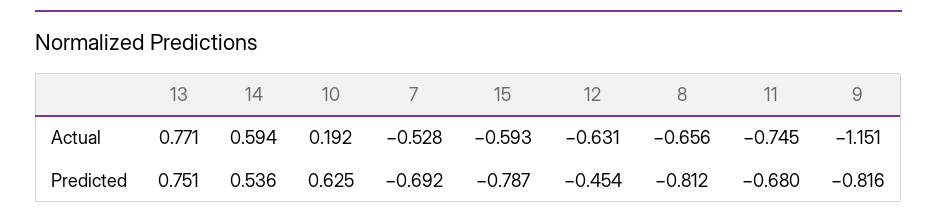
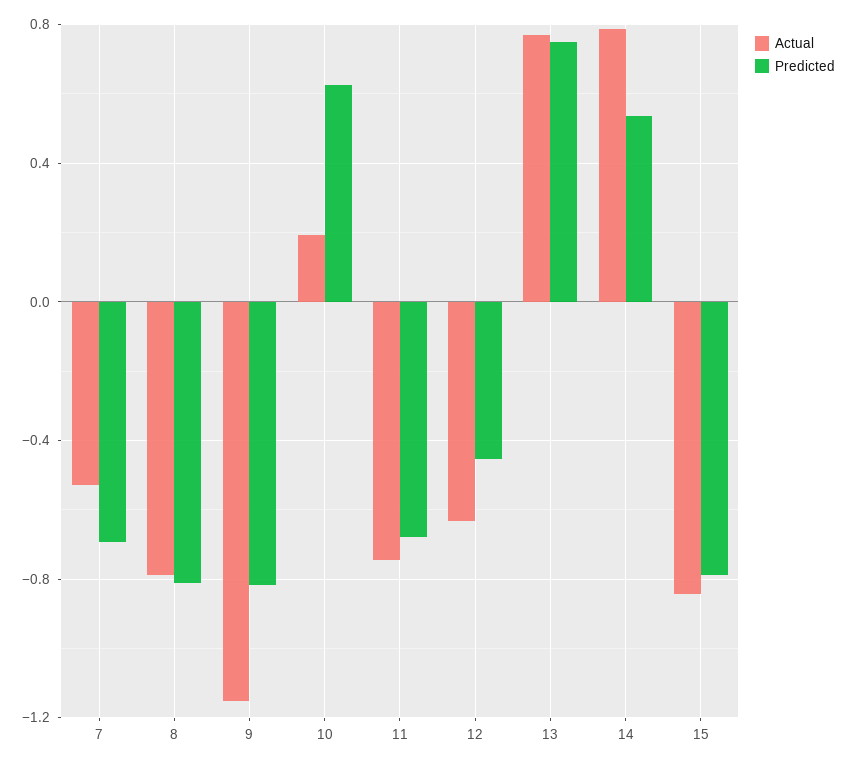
Actual, 14: 0.594 -> 0.8
Actual, 15: -0.593 -> -0.85
Actual, 8: -0.656 -> -0.8

